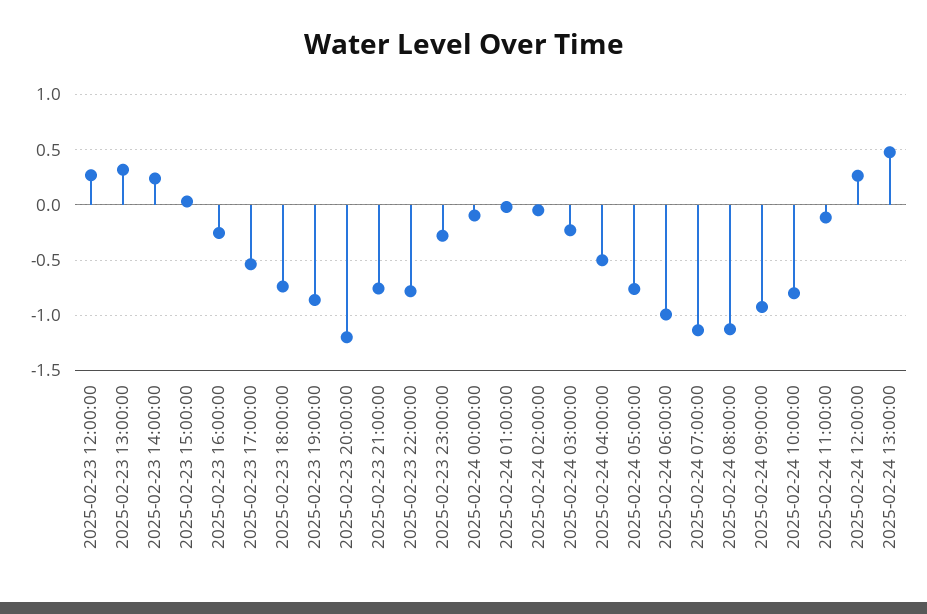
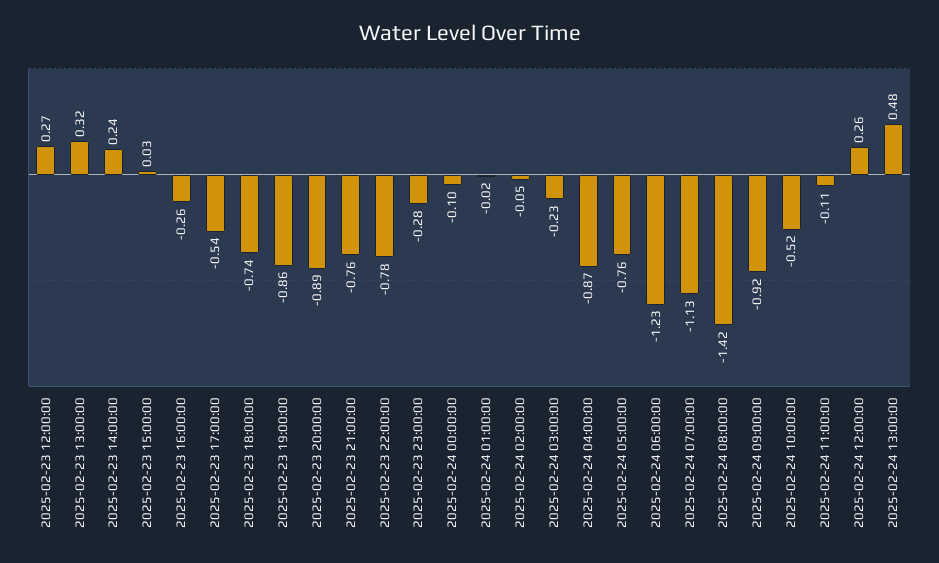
2025-02-23 20:00:00: -1.2 -> -0.89
2025-02-24 04:00:00: -0.5 -> -0.87
2025-02-24 06:00:00: -1 -> -1.23
2025-02-24 08:00:00: -1.1 -> -1.42
2025-02-24 10:00:00: -0.8 -> -0.52

